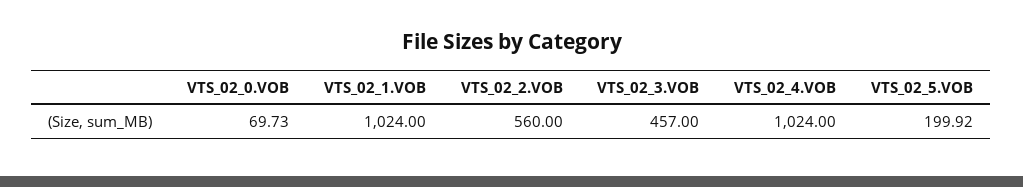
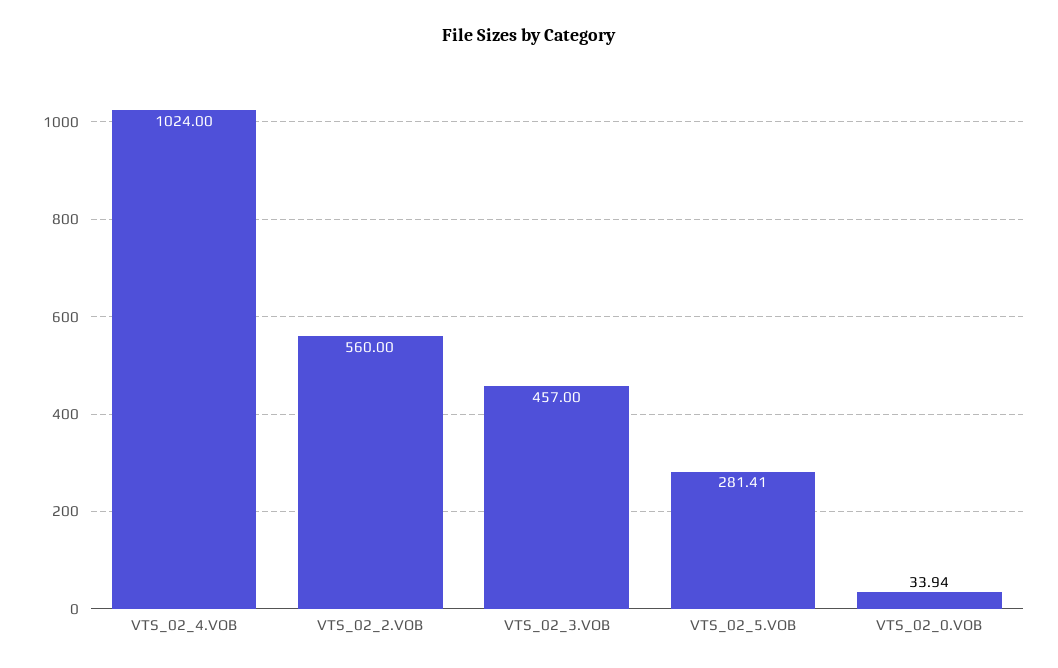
VTS_02_0.VOB: 69.73 -> 33.94
VTS_02_1.VOB: 1024 -> none
VTS_02_5.VOB: 199.92 -> 281.41

